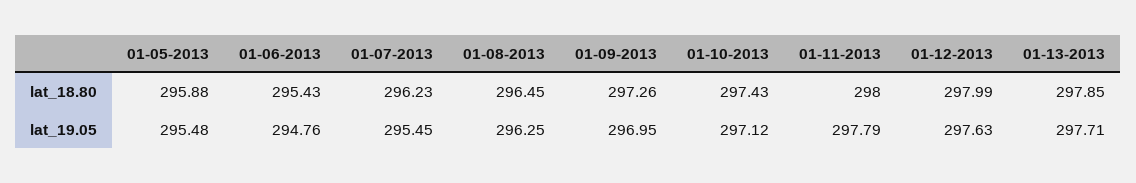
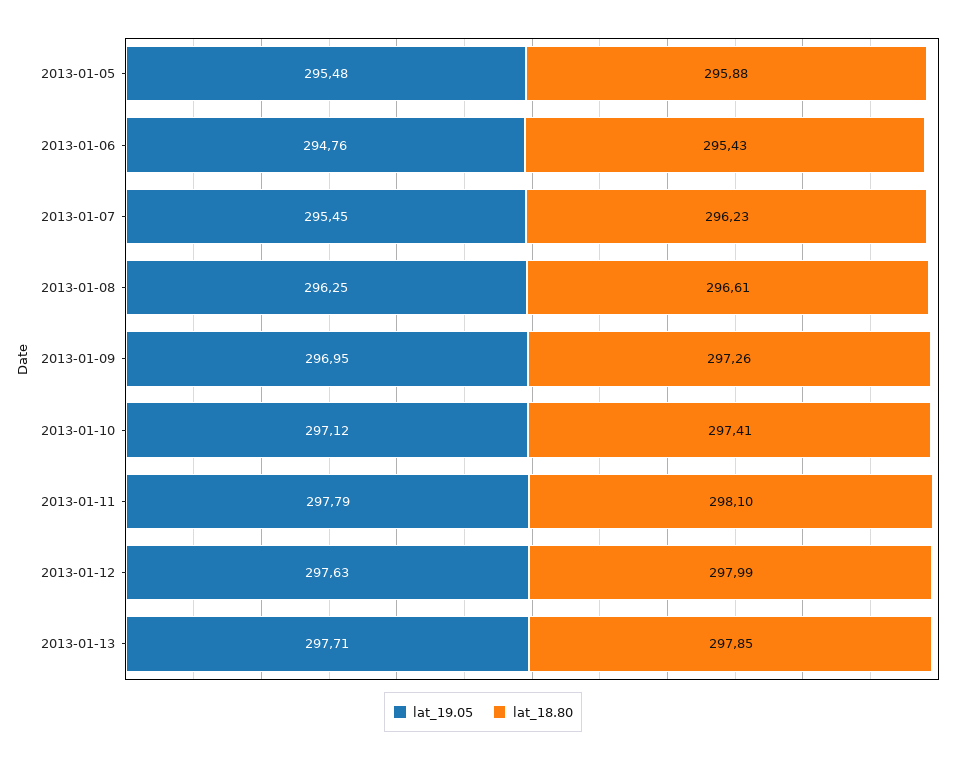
lat_18.80, 01-08-2013: 296.45 -> 296.61
lat_18.80, 01-10-2013: 297.43 -> 297.41
lat_18.80, 01-11-2013: 298 -> 298.1

